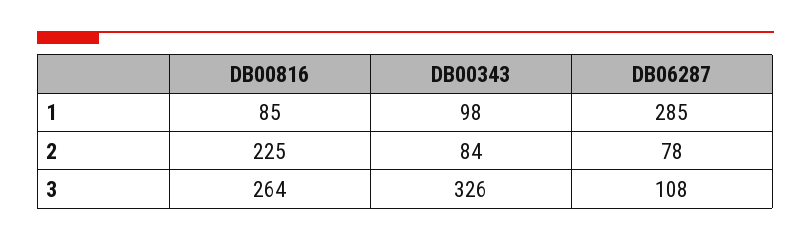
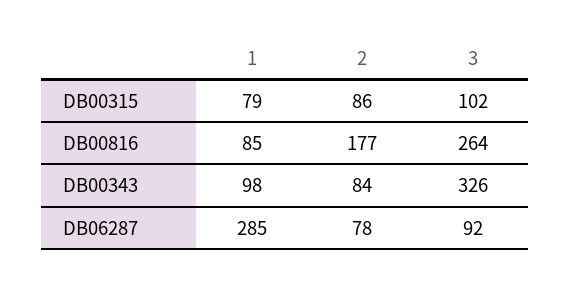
DB00816, 2: 225 -> 177
DB06287, 3: 108 -> 92
DB00315, 1: none -> 79
DB00315, 2: none -> 86
DB00315, 3: none -> 102

